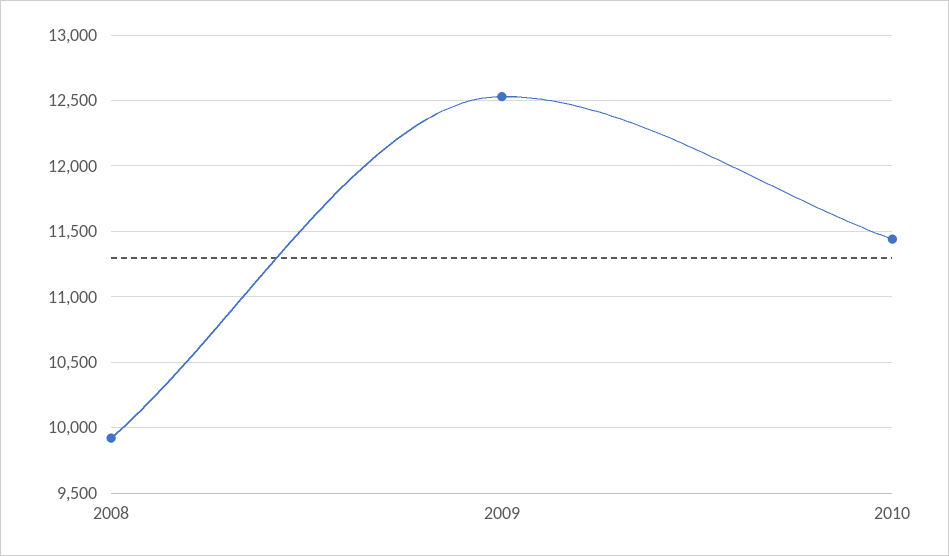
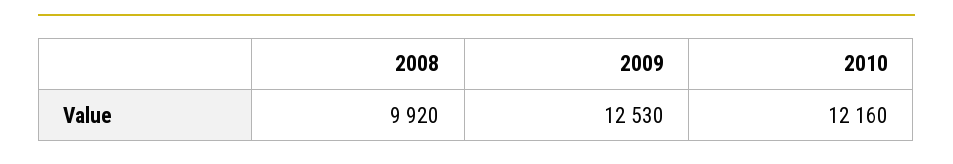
2010: 11450 -> 12160

